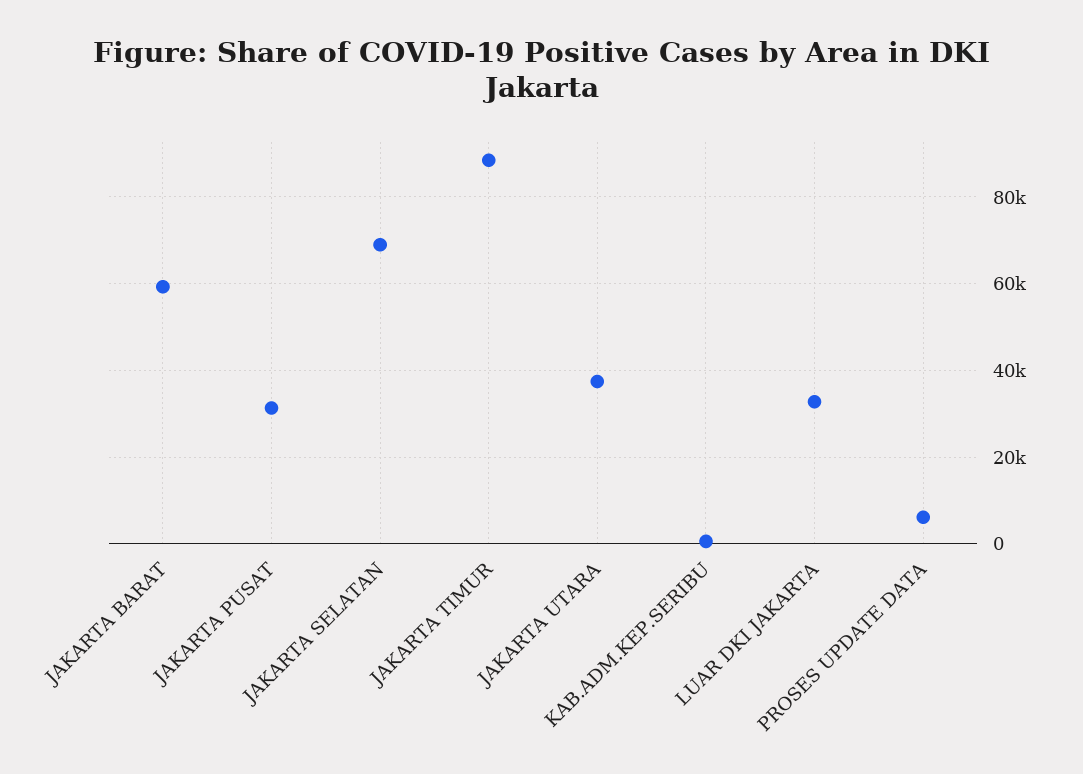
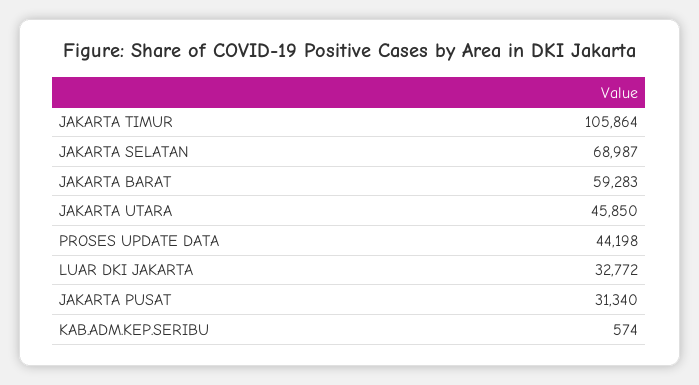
JAKARTA TIMUR: 88000 -> 105864
JAKARTA UTARA: 38000 -> 45850
PROSES UPDATE DATA: 6000 -> 44198

